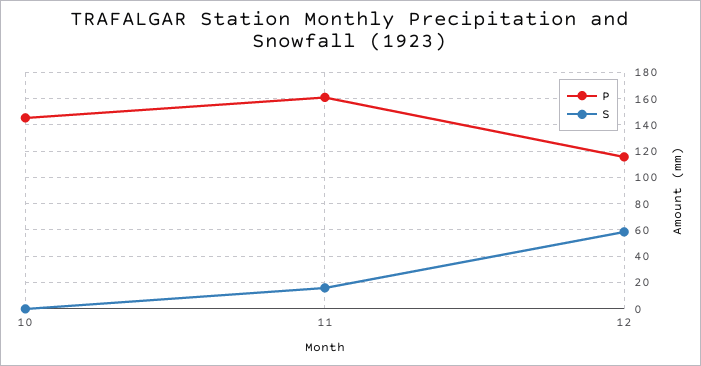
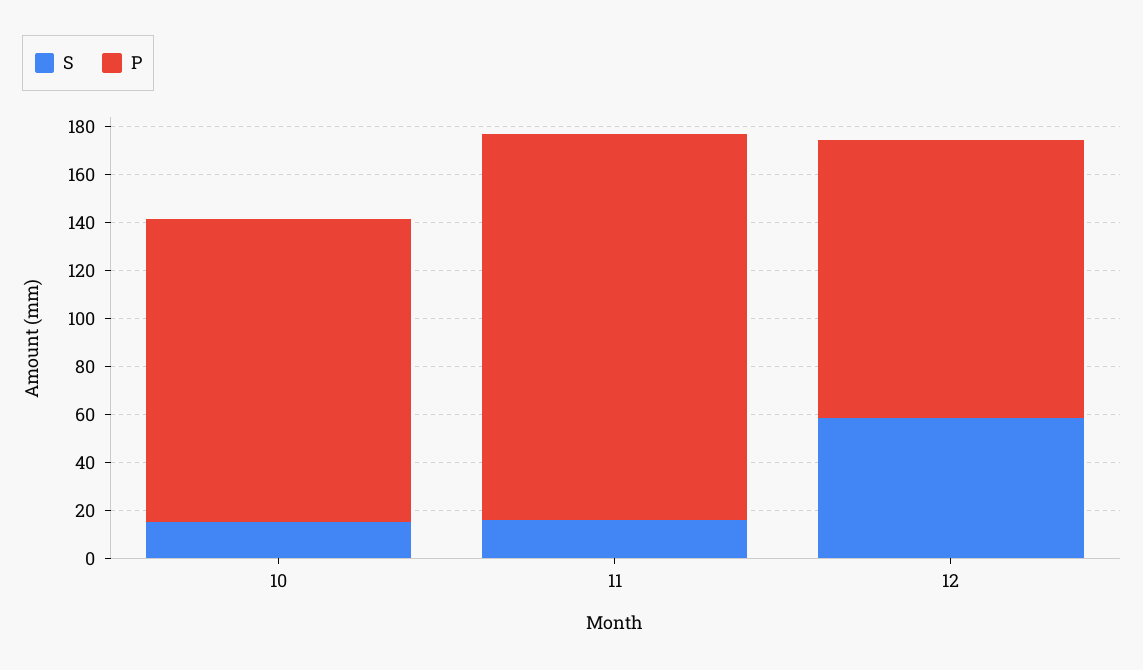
P, 10: 145 -> 125
S, 10: 0 -> 15

